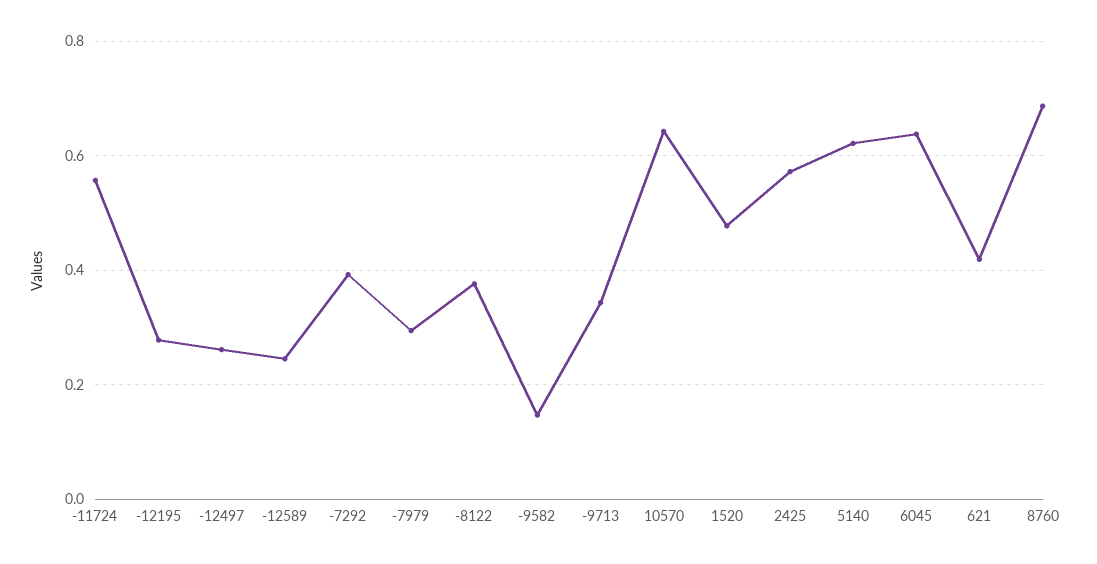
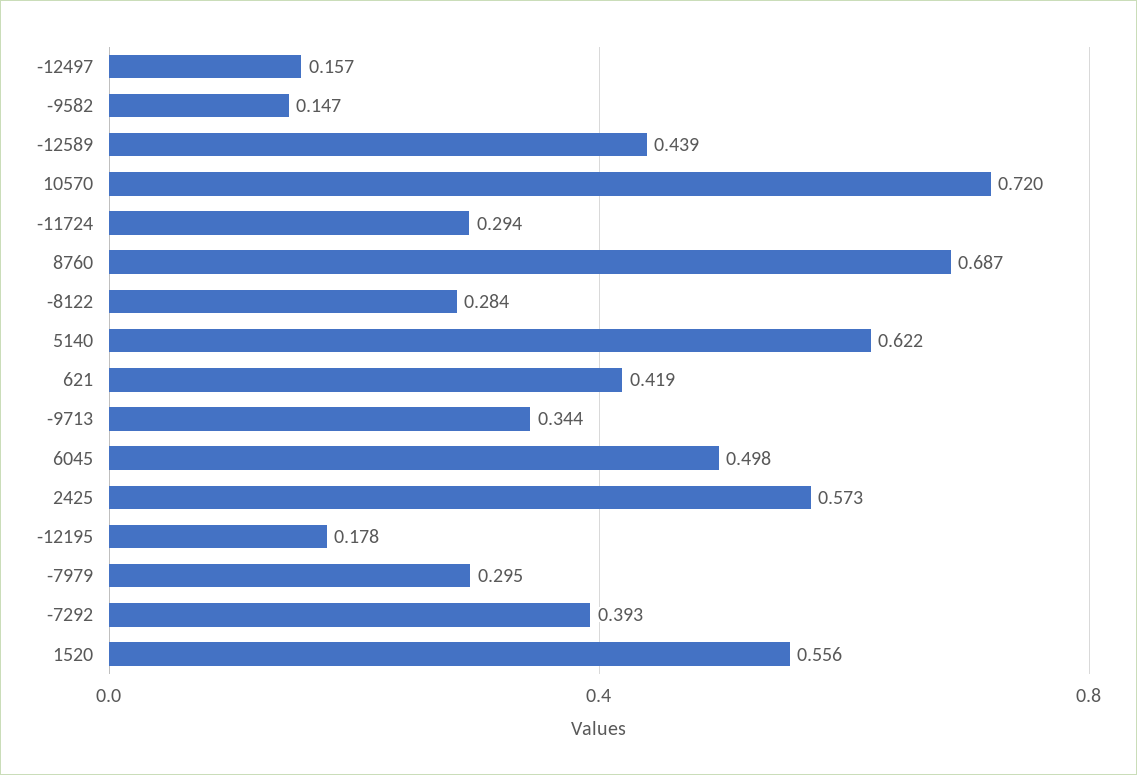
-11724: 0.56 -> 0.294
-12195: 0.28 -> 0.178
-12497: 0.26 -> 0.157
-12589: 0.24 -> 0.439
-8122: 0.38 -> 0.284
10570: 0.64 -> 0.72
1520: 0.48 -> 0.556
6045: 0.64 -> 0.498

